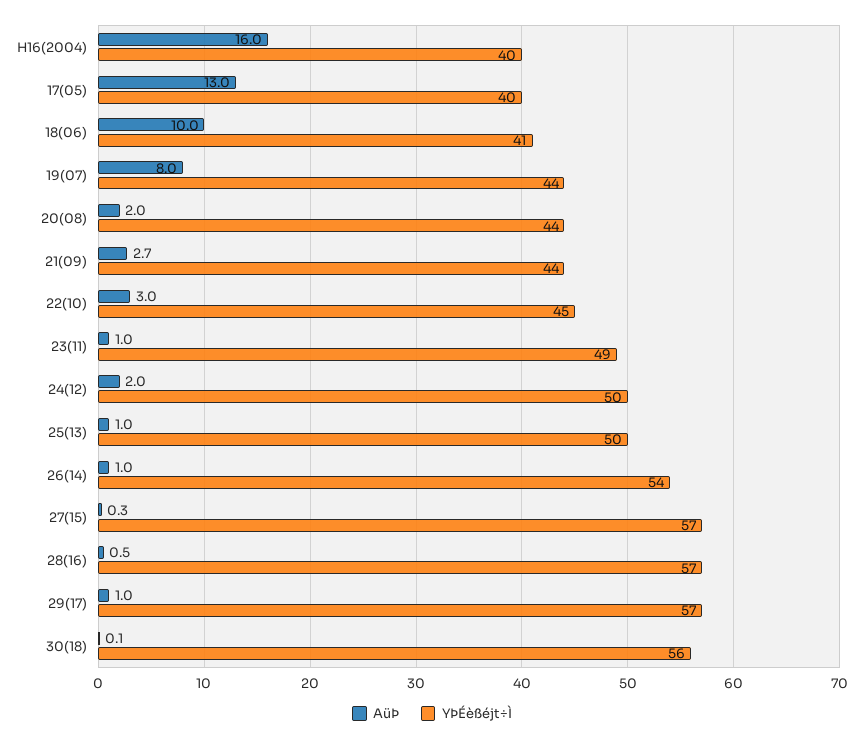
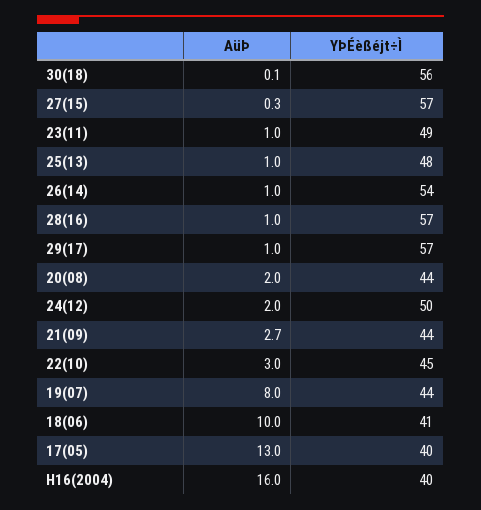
YÞÉèßéjt÷Ì, 25(13): 50 -> 48
AüÞ, 28(16): 0.5 -> 1

